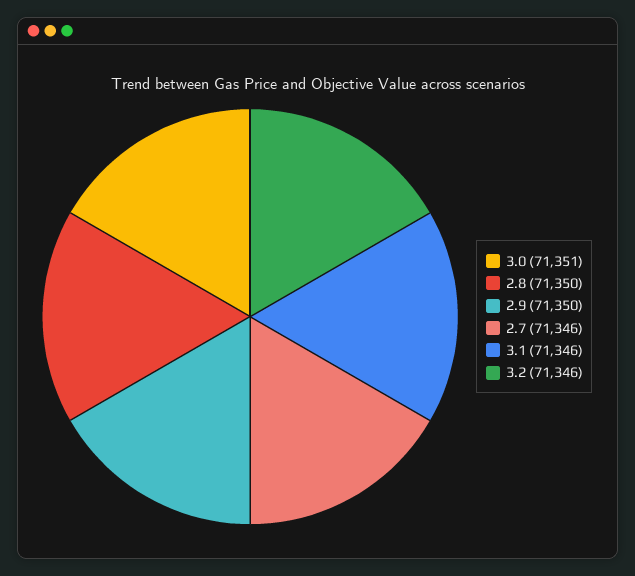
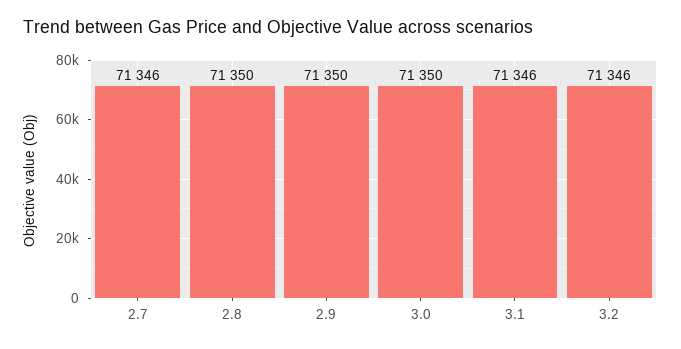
3.0: 71351 -> 71350

